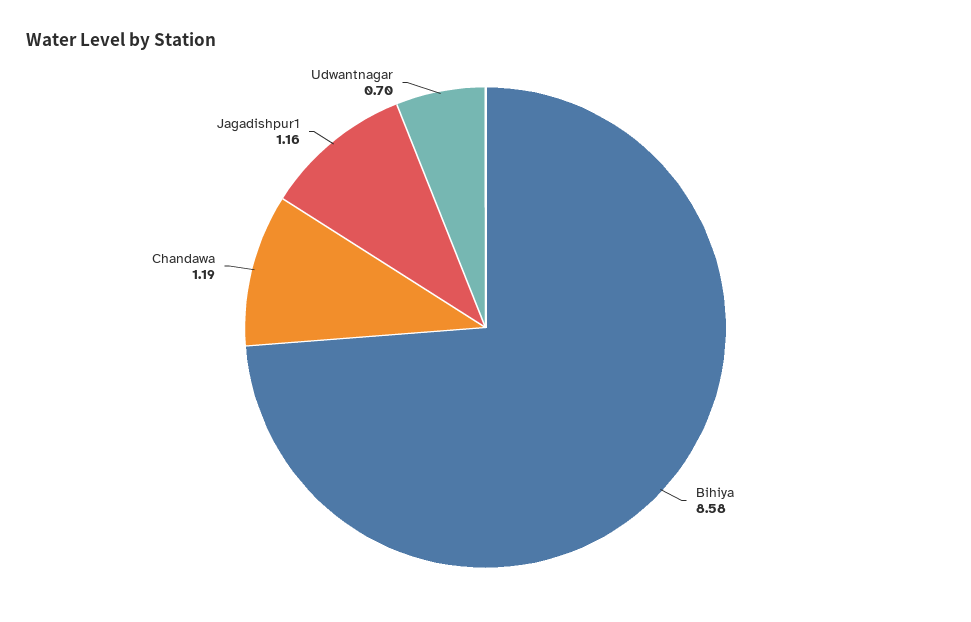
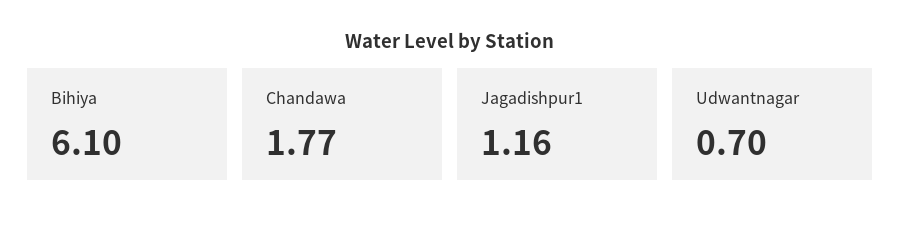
Bihiya: 8.58 -> 6.1
Chandawa: 1.19 -> 1.77

